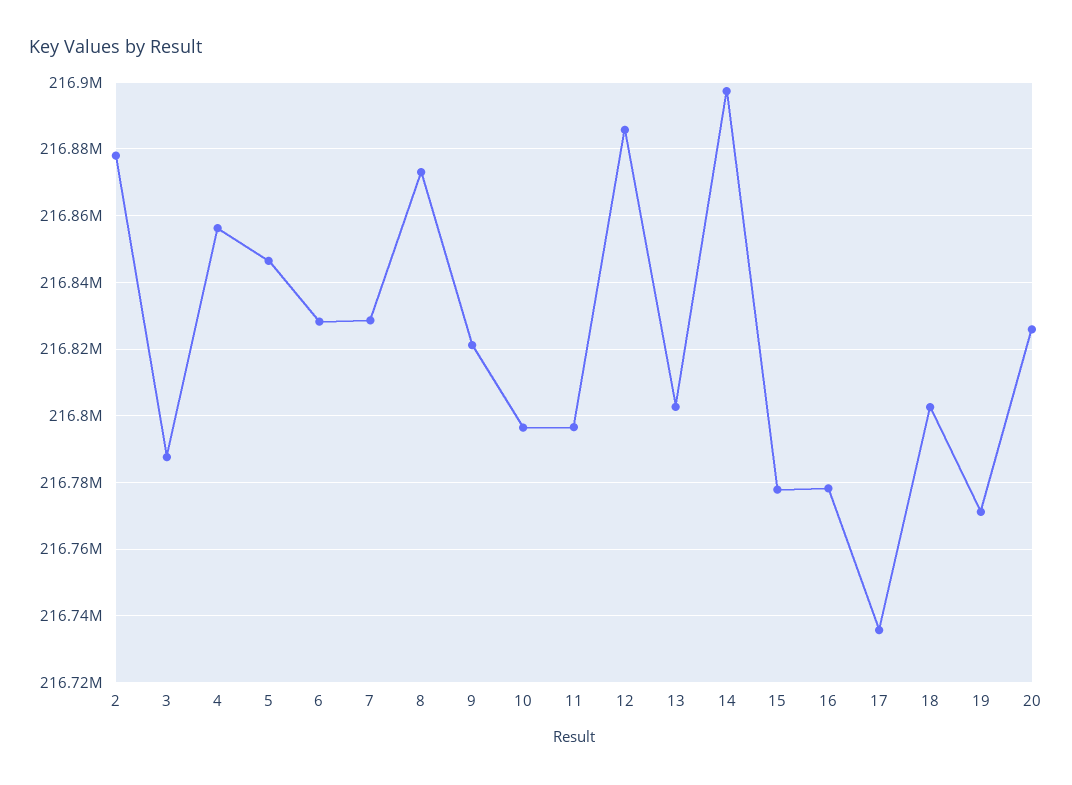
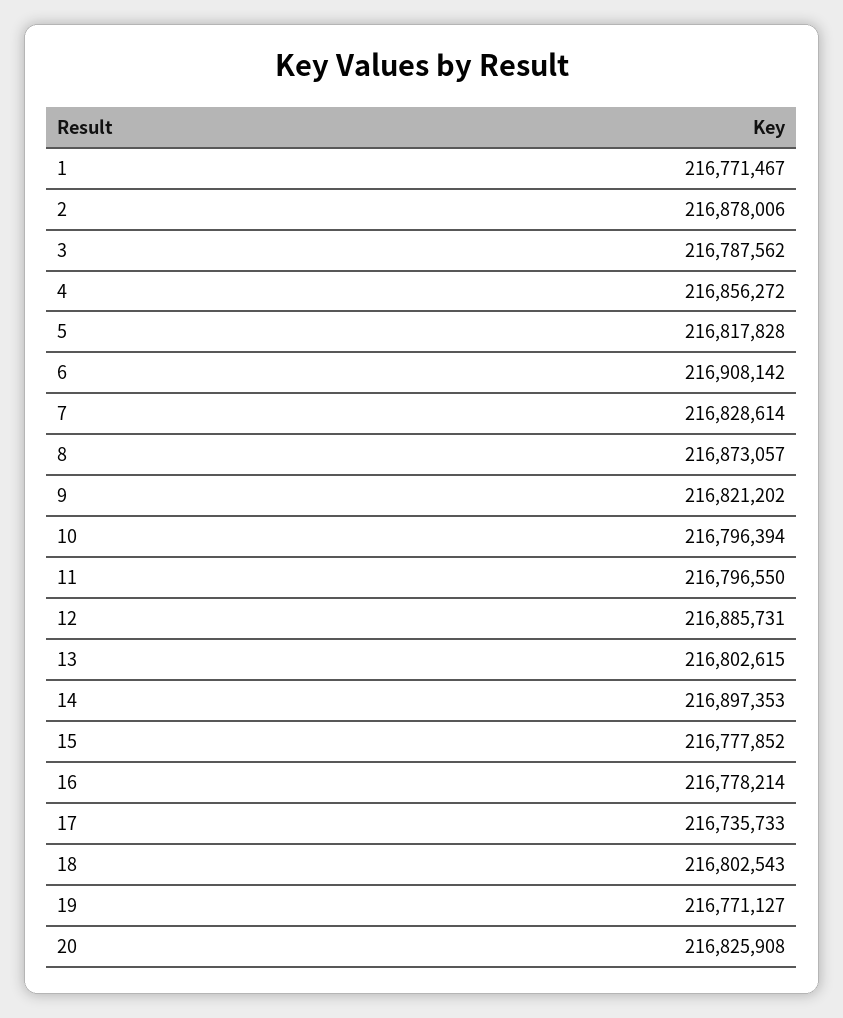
5: 216846000 -> 216817828
6: 216828000 -> 216908142
1: none -> 216771467

